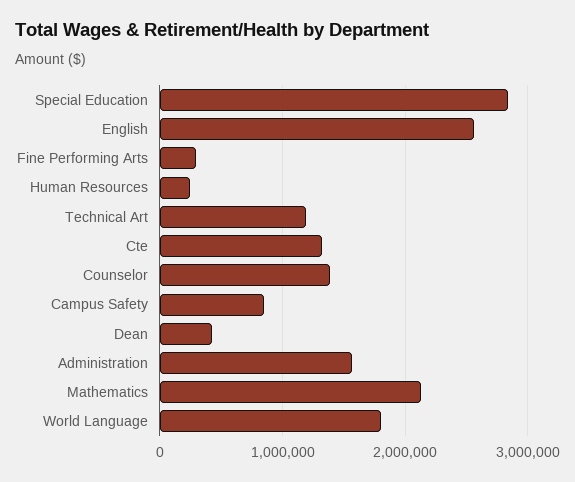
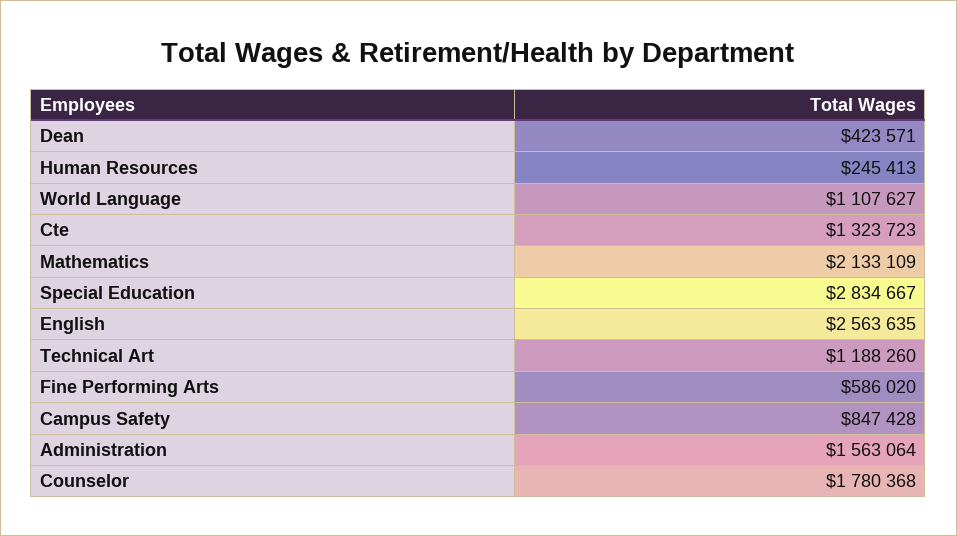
Fine Performing Arts: 300000 -> 586020
Counselor: 1400000 -> 1780368
World Language: 1800000 -> 1107627

